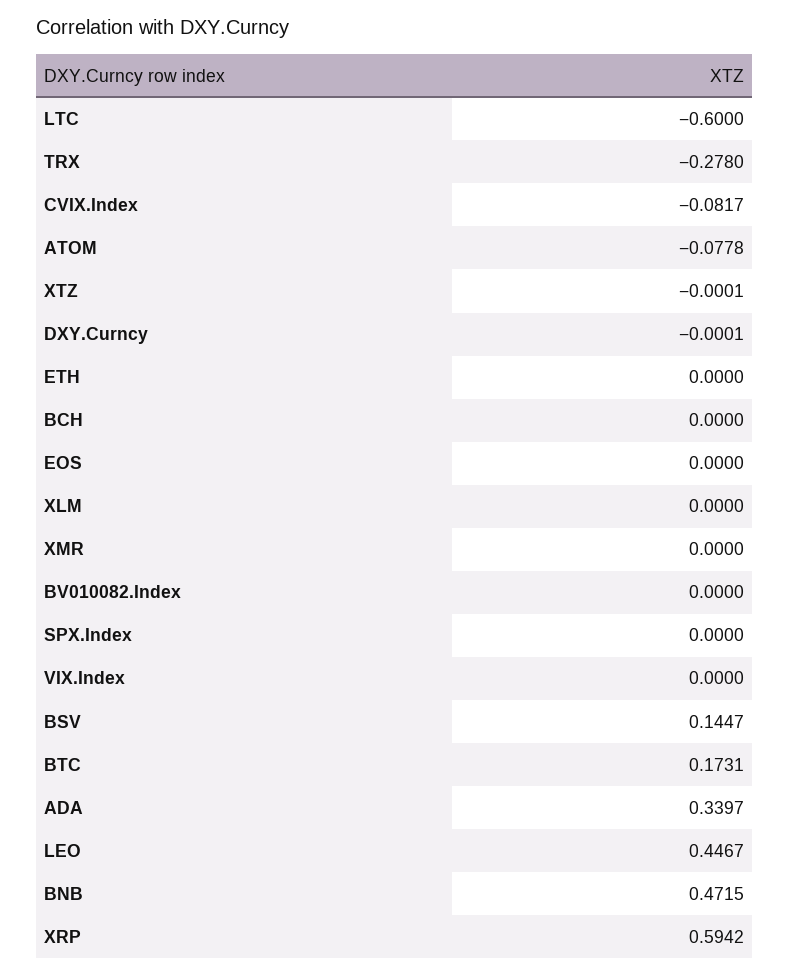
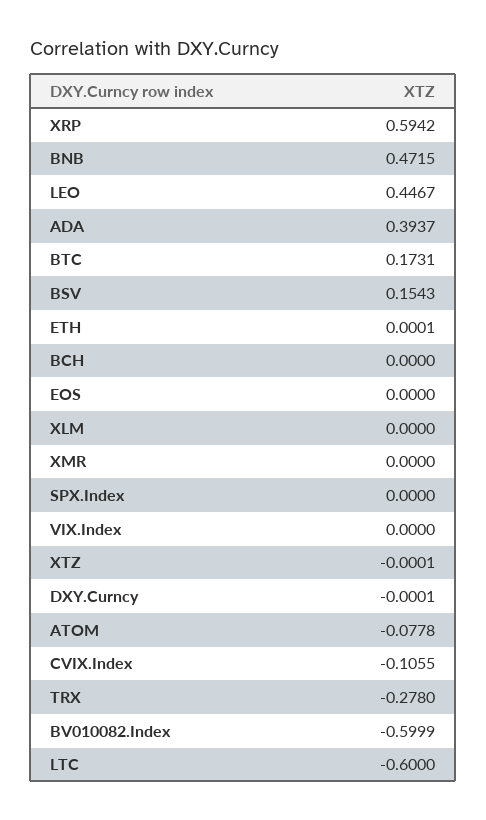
CVIX.Index: -0.0817 -> -0.1055
ETH: 0 -> 0.0001
BV010082.Index: 0 -> -0.5999
BSV: 0.1447 -> 0.1543
ADA: 0.3397 -> 0.3937

